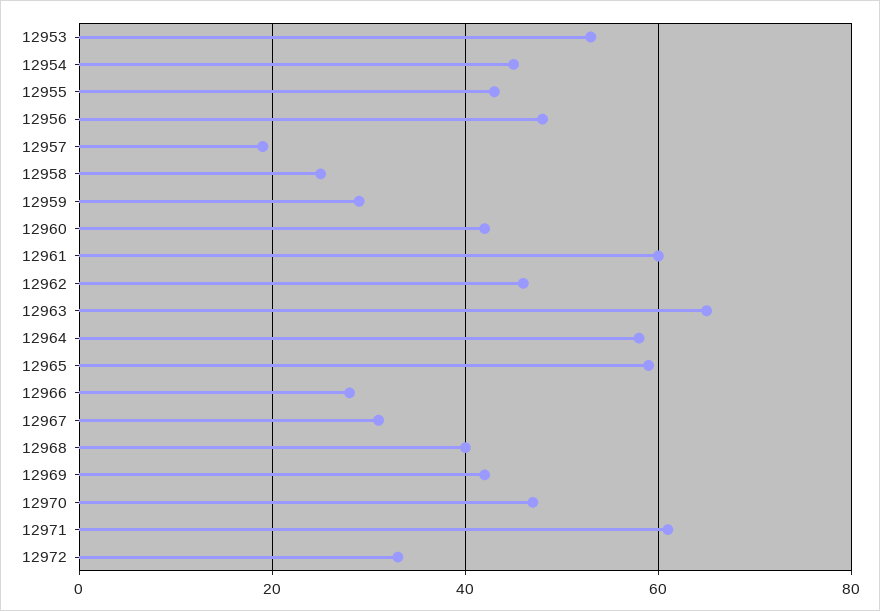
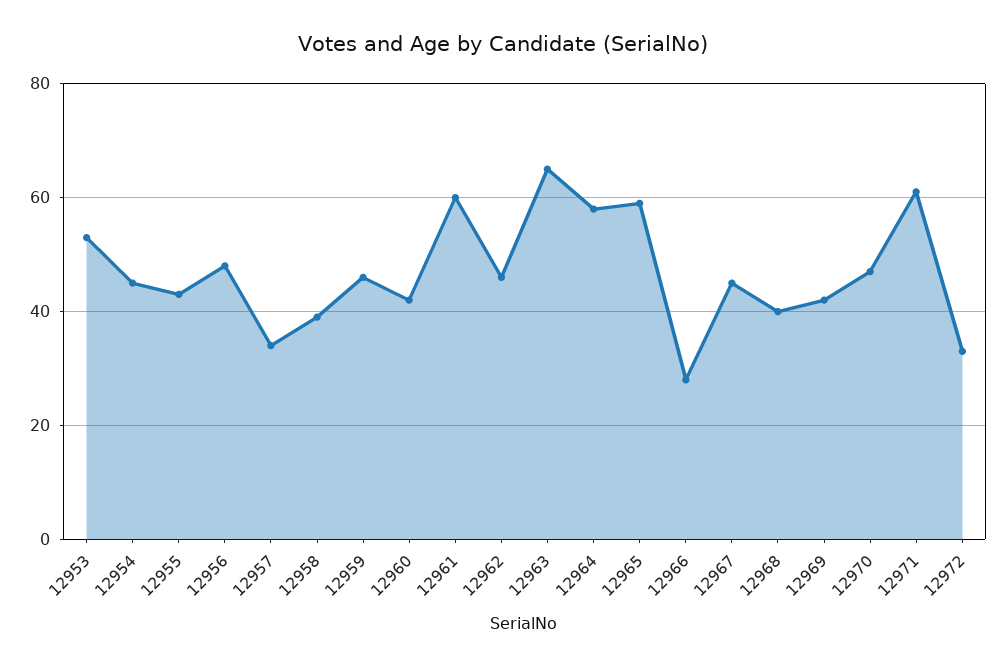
12957: 20 -> 35
12958: 25 -> 40
12959: 30 -> 45
12967: 30 -> 45

